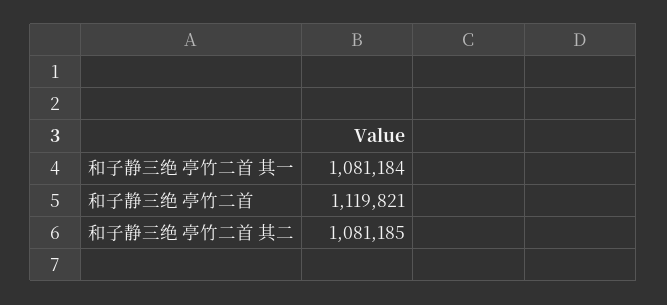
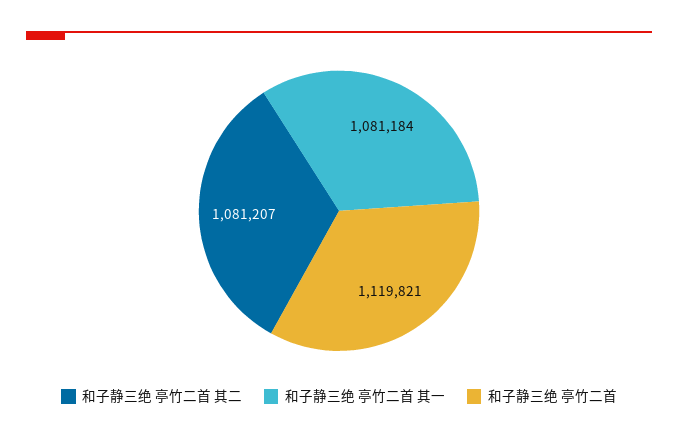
和子静三绝 亭竹二首 其二: 1081185 -> 1081207

